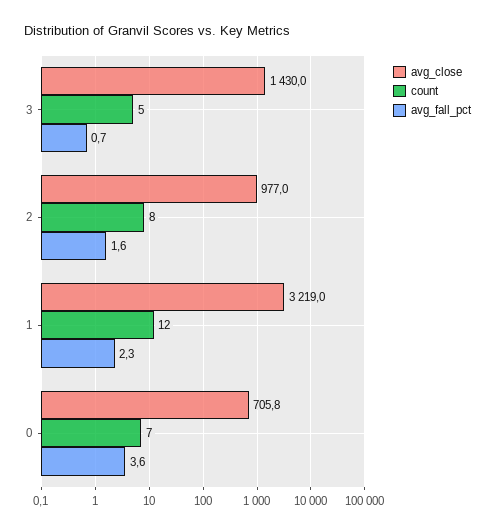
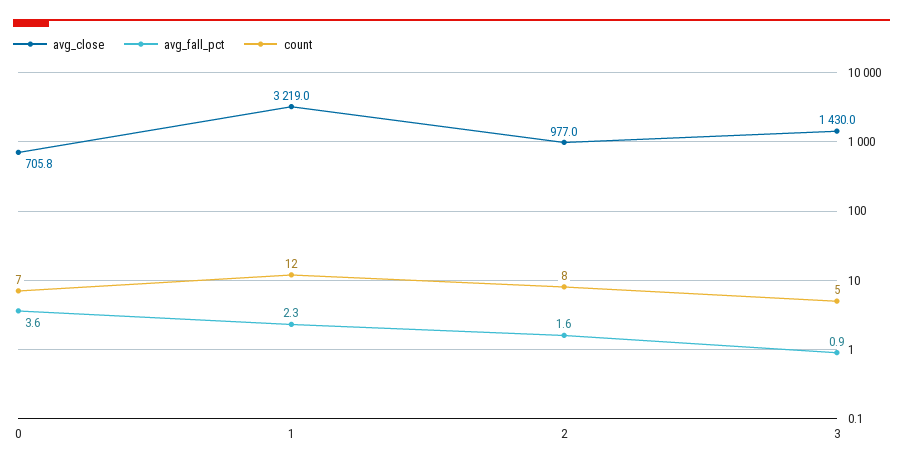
avg_fall_pct, 3: 0.7 -> 0.9

